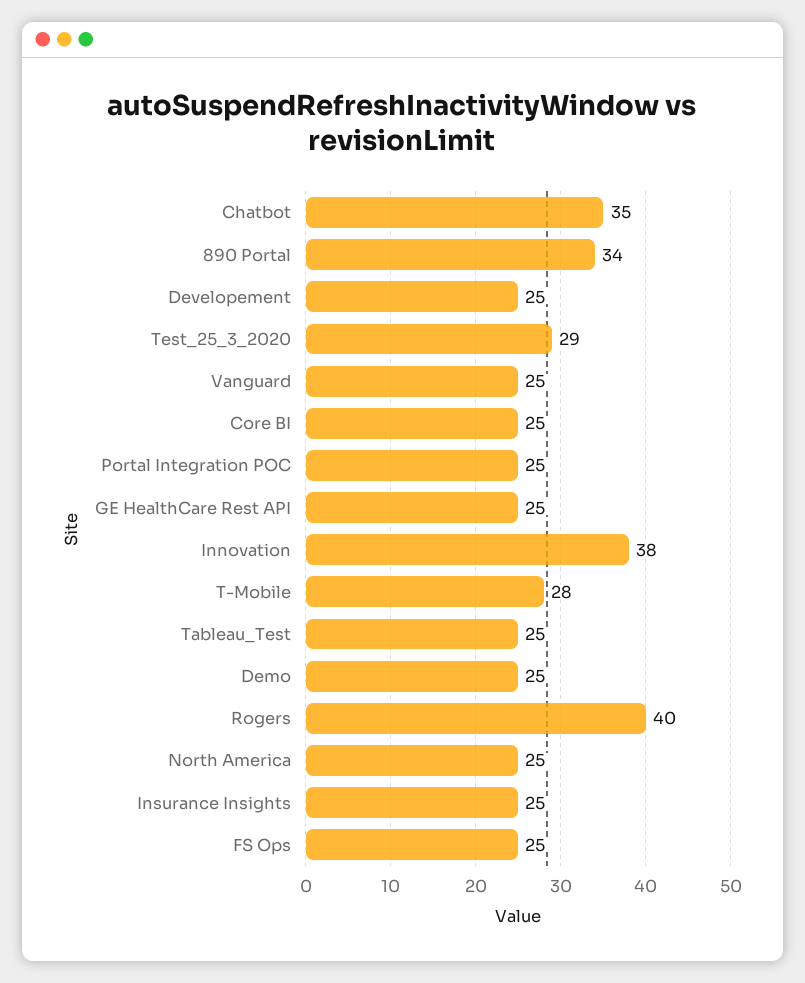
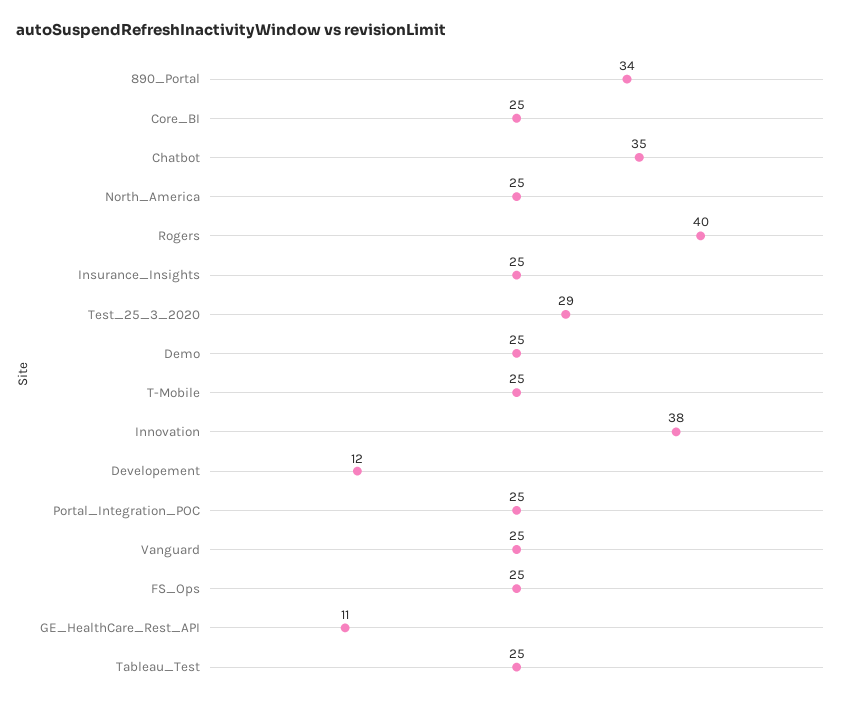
Developement: 25 -> 12
GE HealthCare Rest API: 25 -> 11
T-Mobile: 28 -> 25

